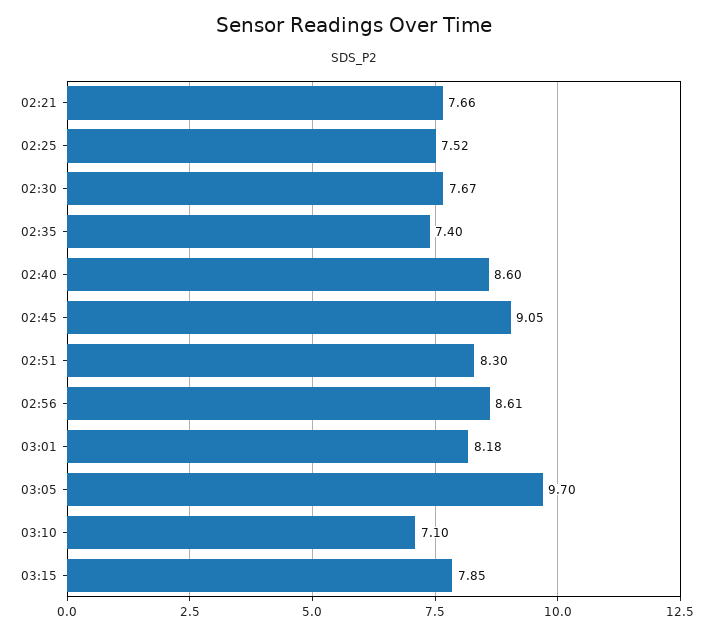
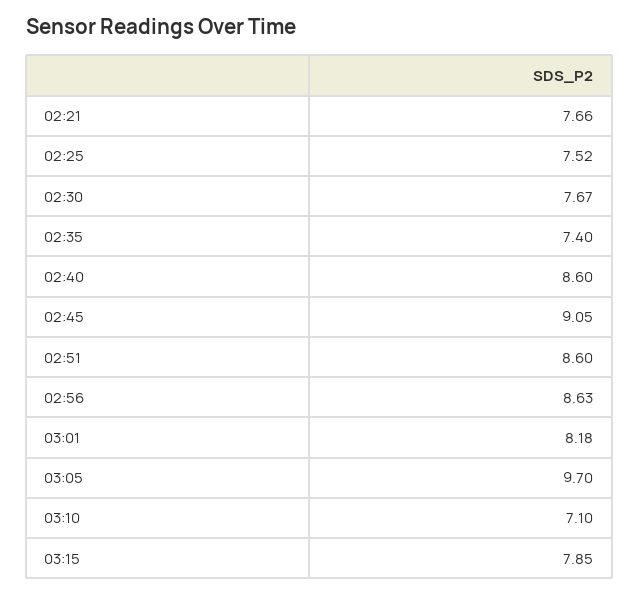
02:51: 8.3 -> 8.6
02:56: 8.61 -> 8.63

